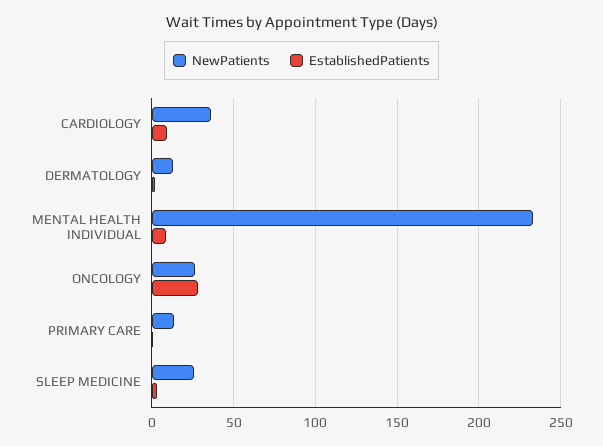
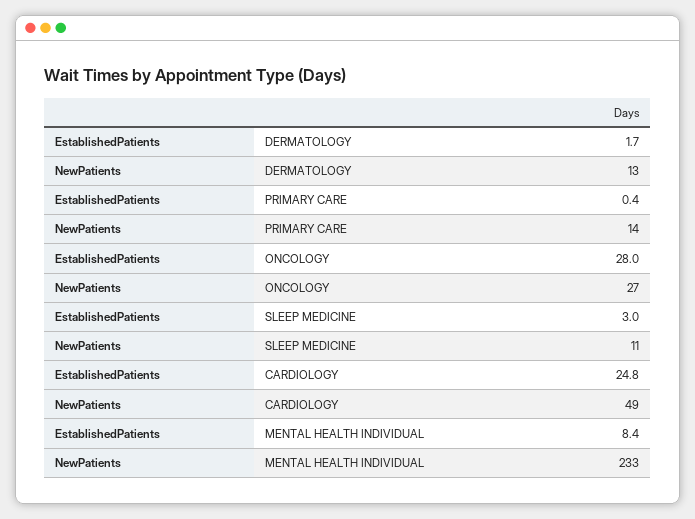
NewPatients, CARDIOLOGY: 35 -> 49
EstablishedPatients, CARDIOLOGY: 10 -> 24.8
NewPatients, SLEEP MEDICINE: 25 -> 11

